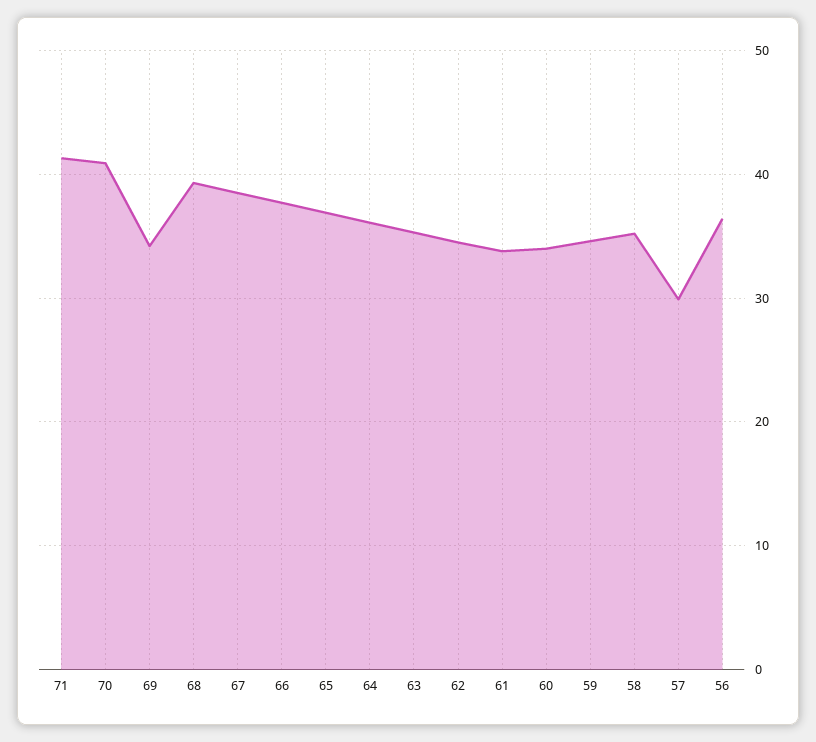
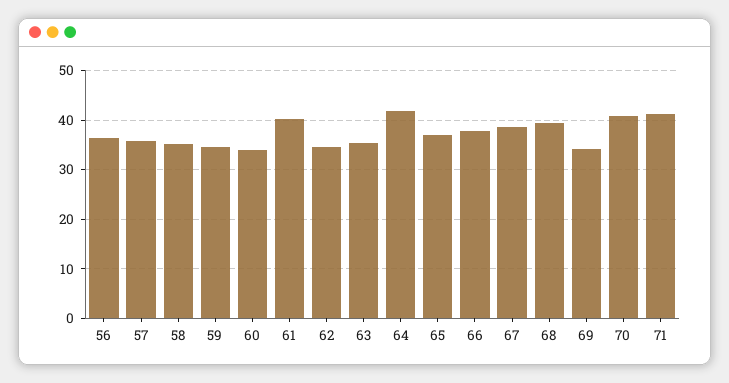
64: 36 -> 42
61: 34 -> 40
57: 30 -> 36

